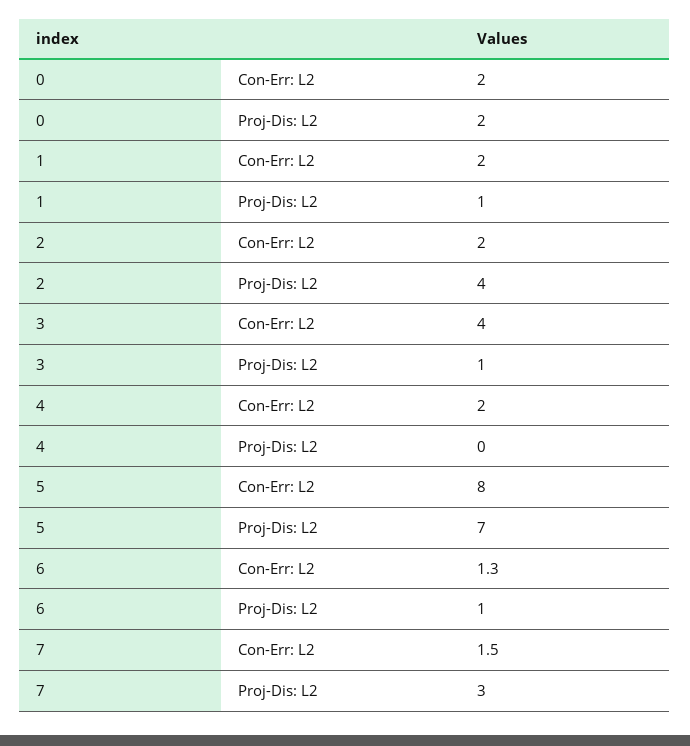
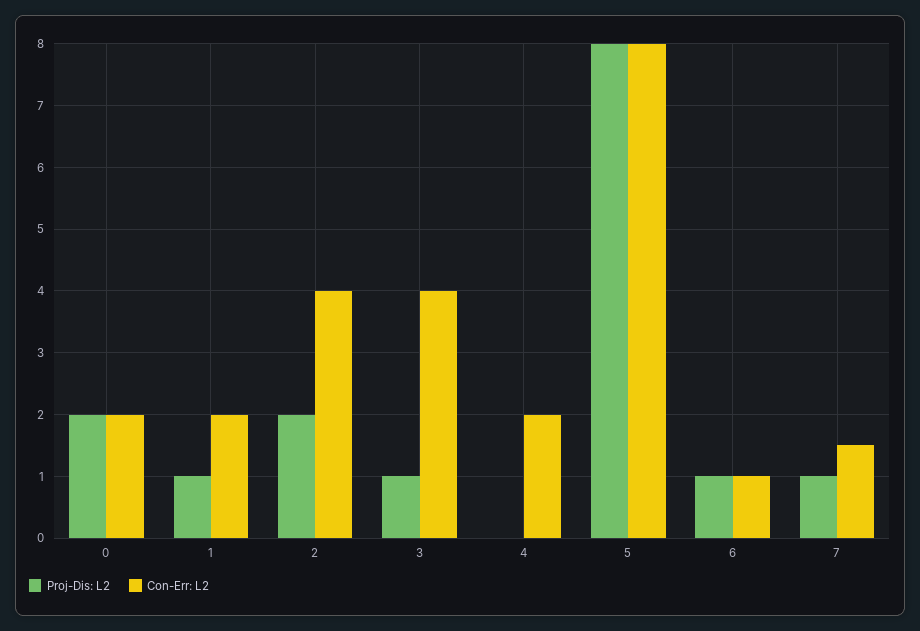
Con-Err: L2, 2: 2 -> 4
Proj-Dis: L2, 2: 4 -> 2
Proj-Dis: L2, 5: 7 -> 8
Con-Err: L2, 6: 1.3 -> 1
Proj-Dis: L2, 7: 3 -> 1

